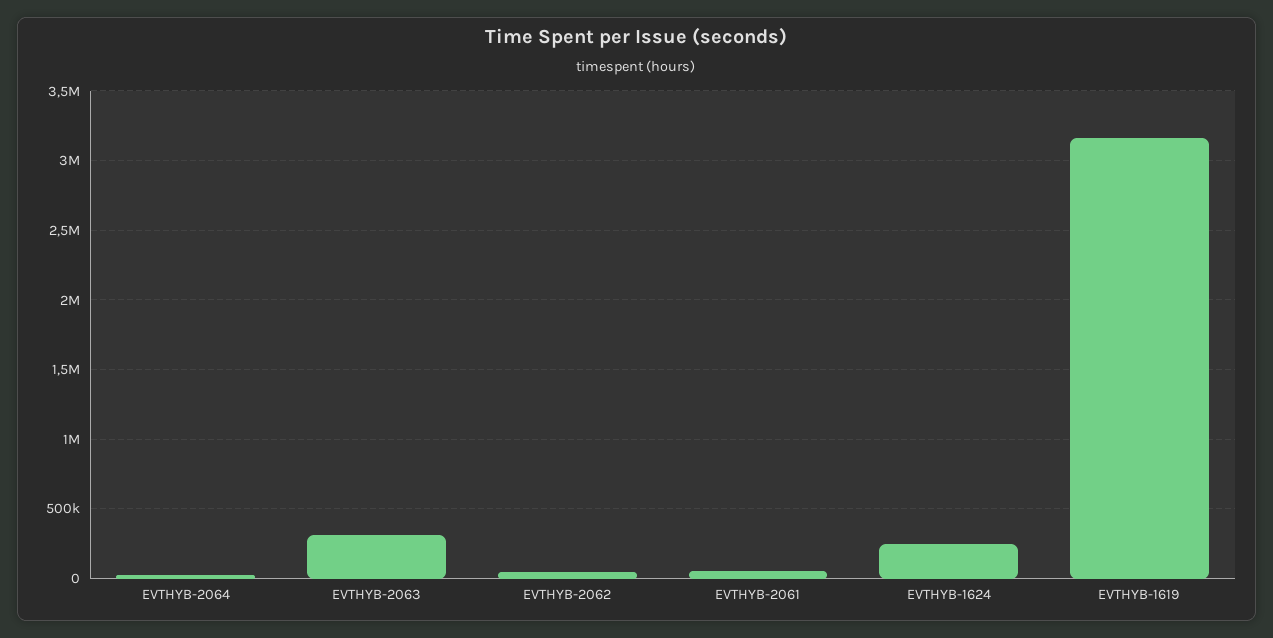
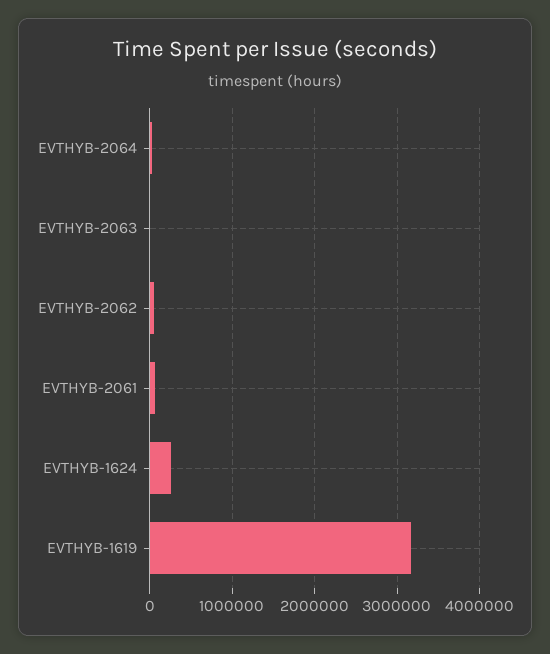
EVTHYB-2063: 300000 -> 0

